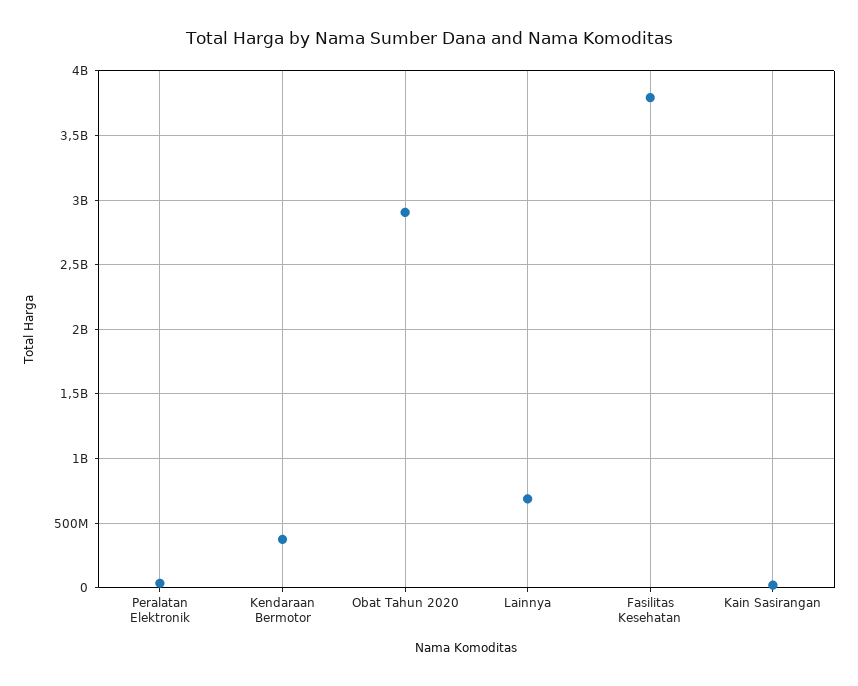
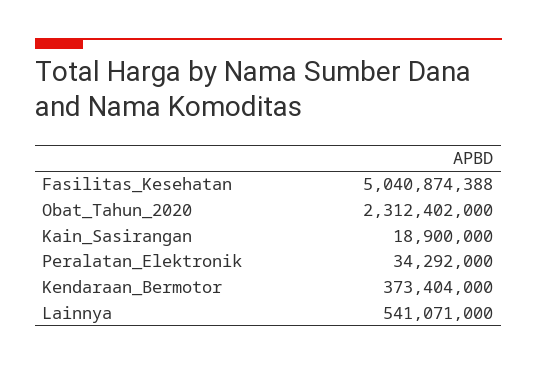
Obat Tahun 2020: 2900000000 -> 2312402000
Lainnya: 700000000 -> 541071000
Fasilitas Kesehatan: 3800000000 -> 5040874388

